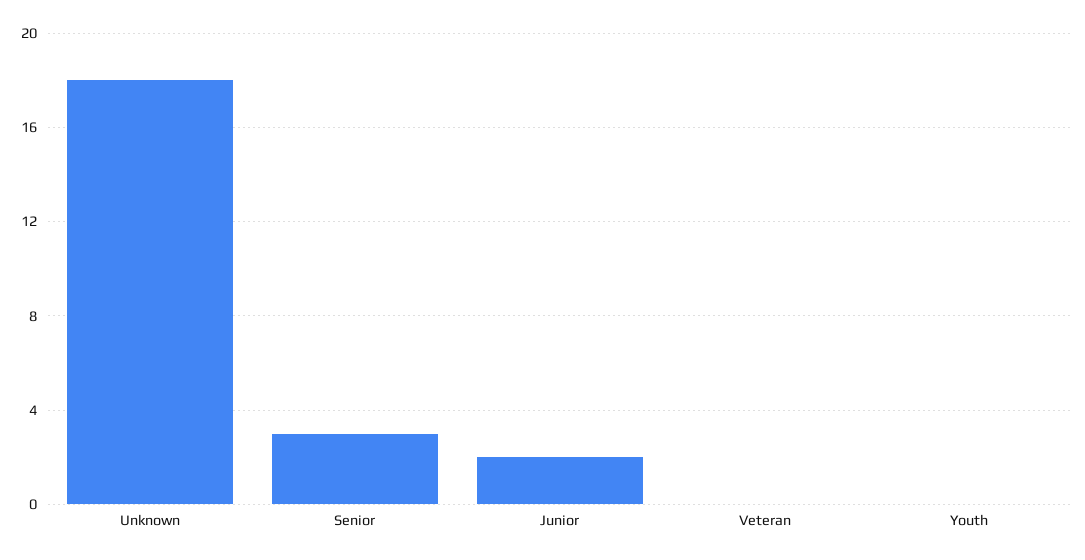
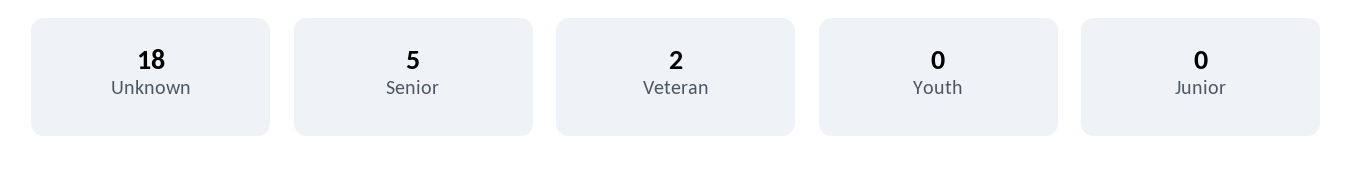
Senior: 3 -> 5
Junior: 2 -> 0
Veteran: 0 -> 2

